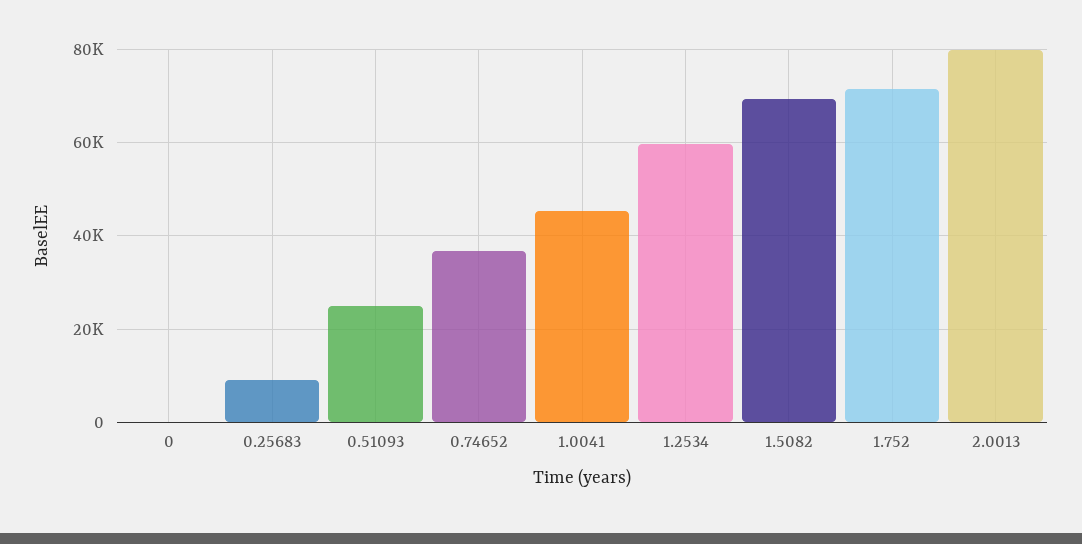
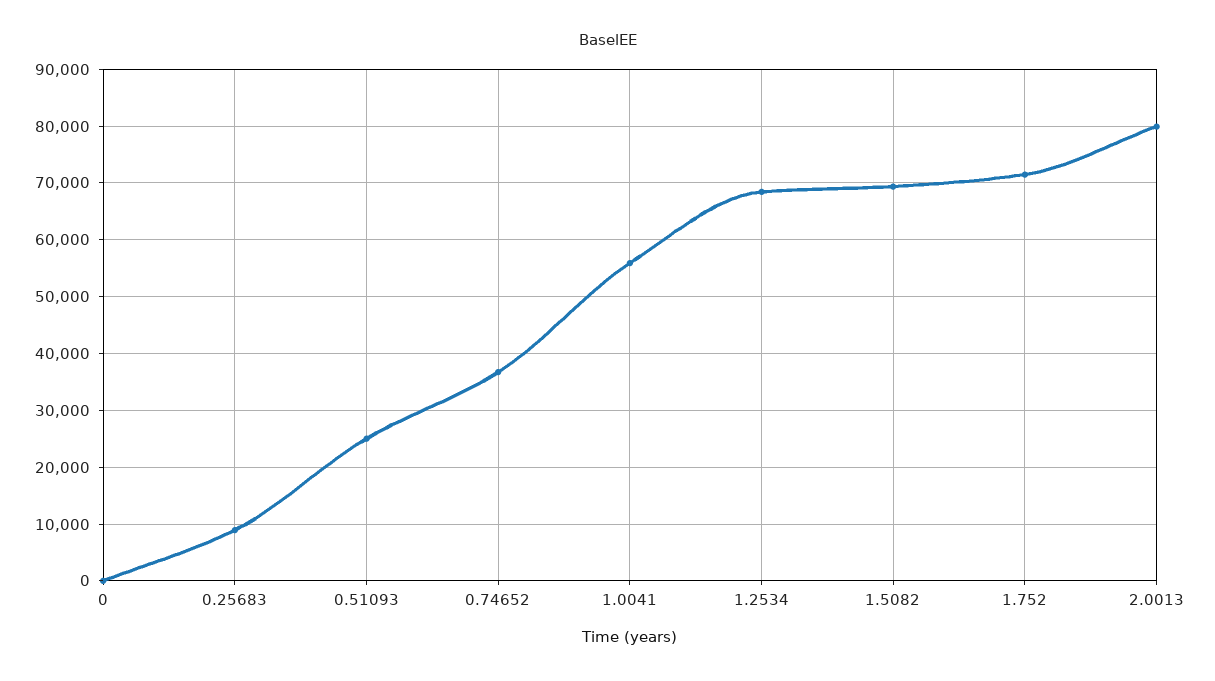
1.0041: 46000 -> 56000
1.2534: 60000 -> 68000

